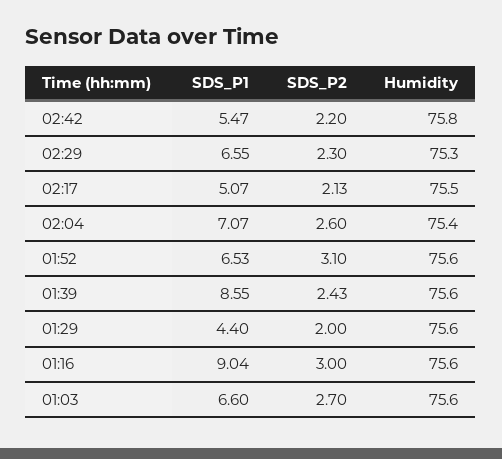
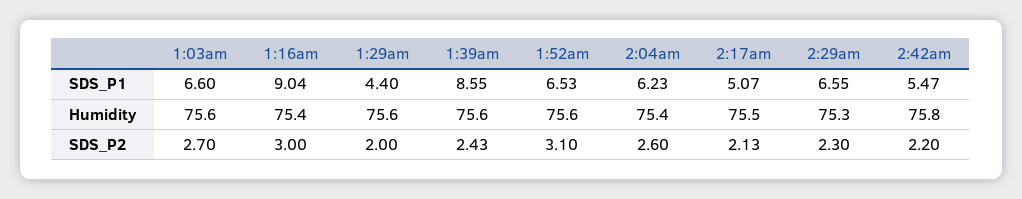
SDS_P1, 02:04: 7.07 -> 6.23
Humidity, 01:16: 75.6 -> 75.4

